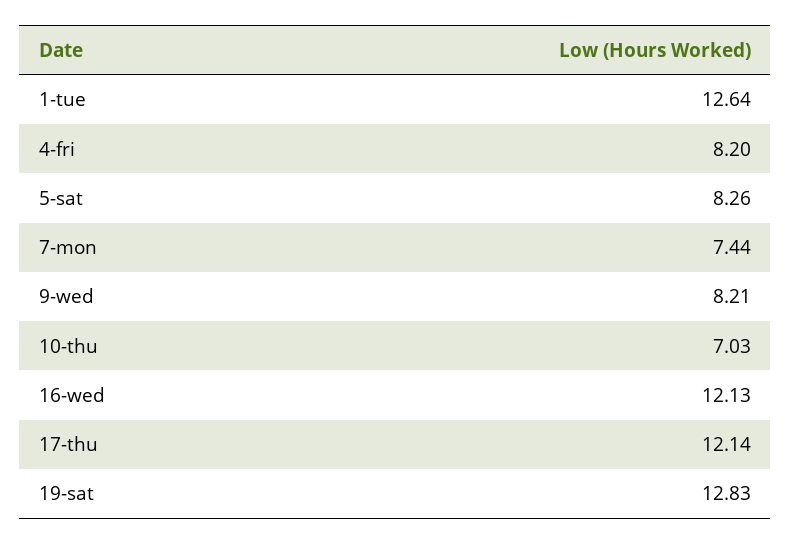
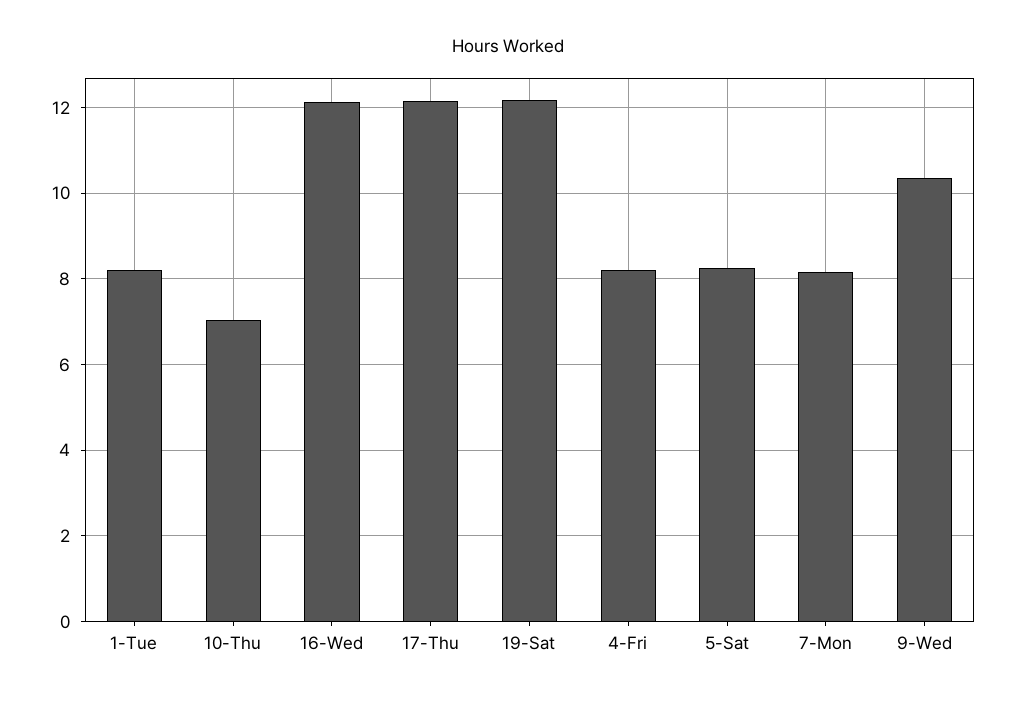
1-tue: 12.64 -> 8.2
7-mon: 7.44 -> 8.2
9-wed: 8.21 -> 10.4
19-sat: 12.83 -> 12.2

